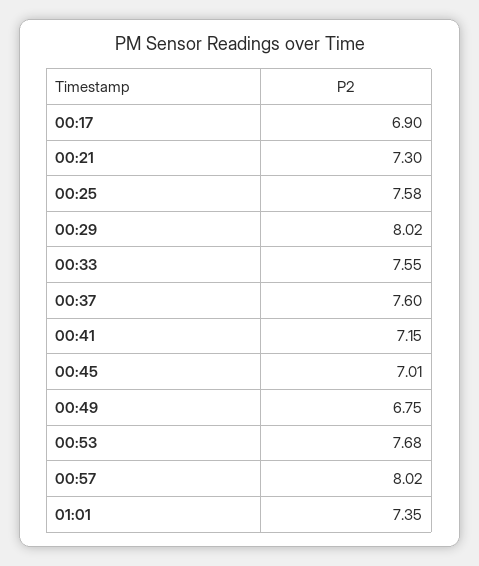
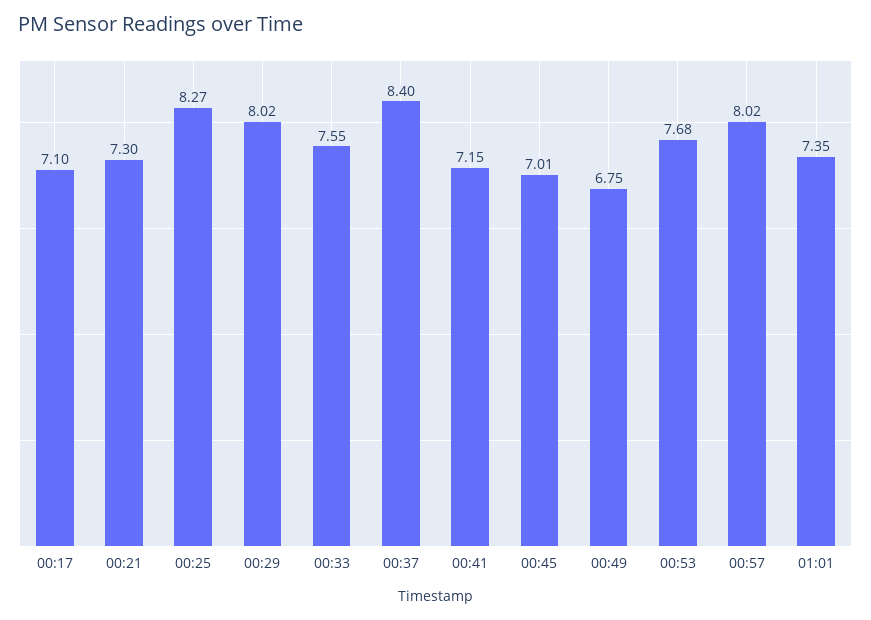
00:17: 6.9 -> 7.1
00:25: 7.58 -> 8.27
00:37: 7.6 -> 8.4

